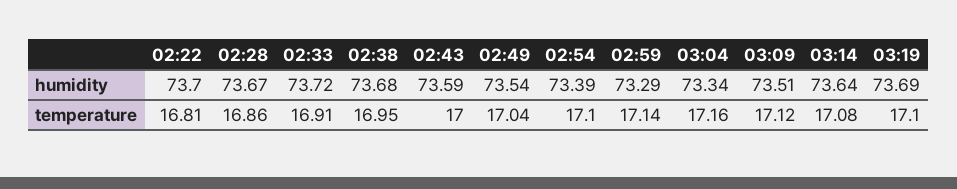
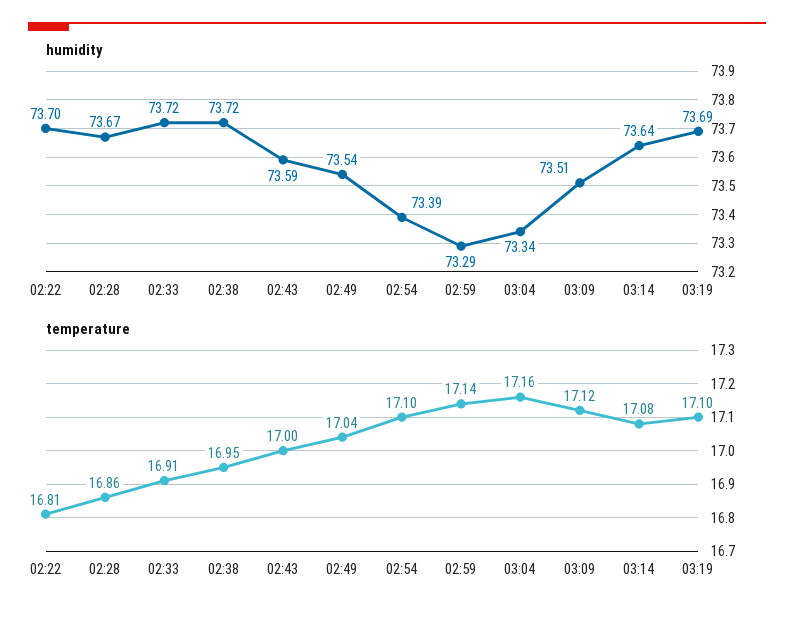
humidity, 02:38: 73.68 -> 73.72

